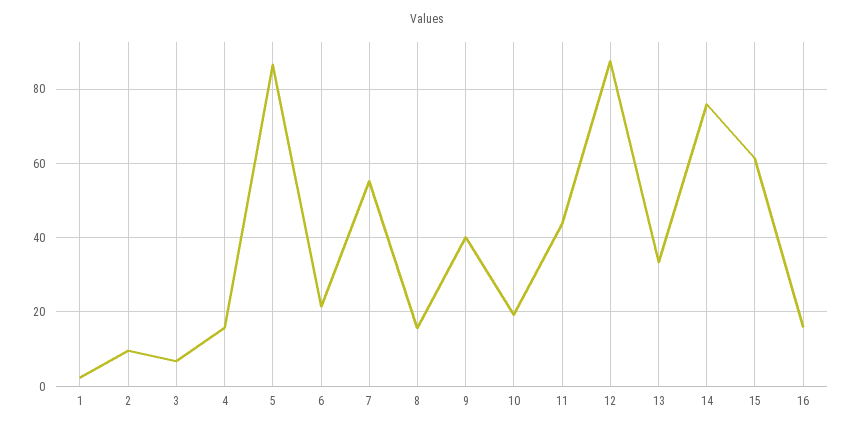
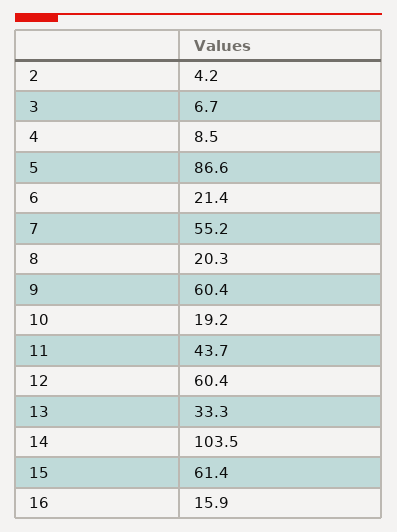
1: 2 -> none
2: 10 -> 4.2
4: 16 -> 8.5
8: 16 -> 20.3
9: 40 -> 60.4
12: 88 -> 60.4
14: 76 -> 103.5

